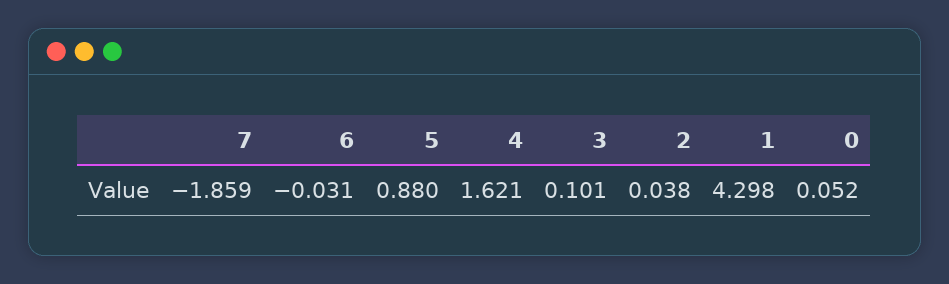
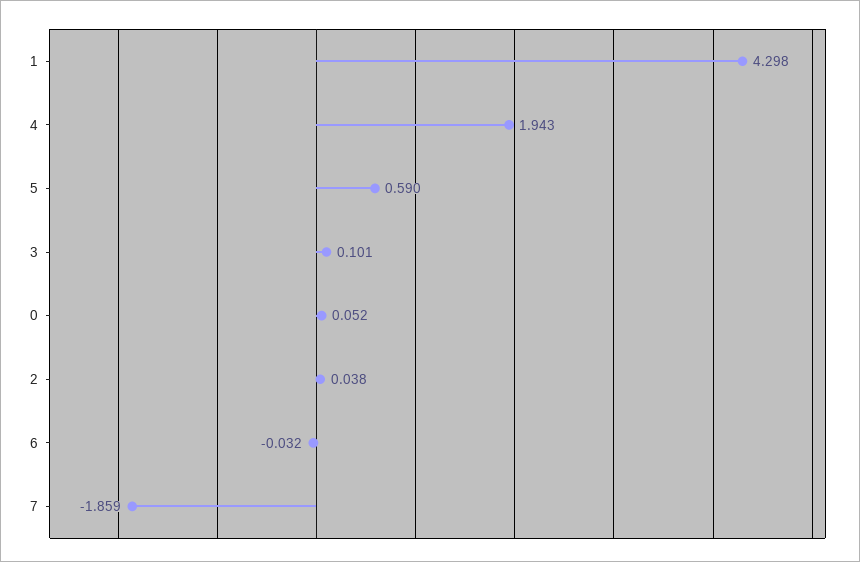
6: -0.031 -> -0.032
5: 0.88 -> 0.59
4: 1.621 -> 1.943

